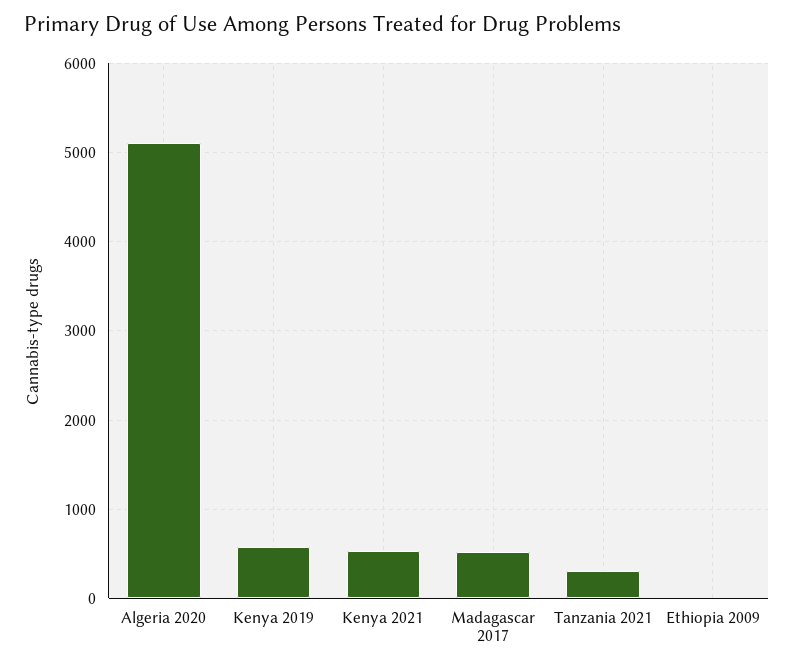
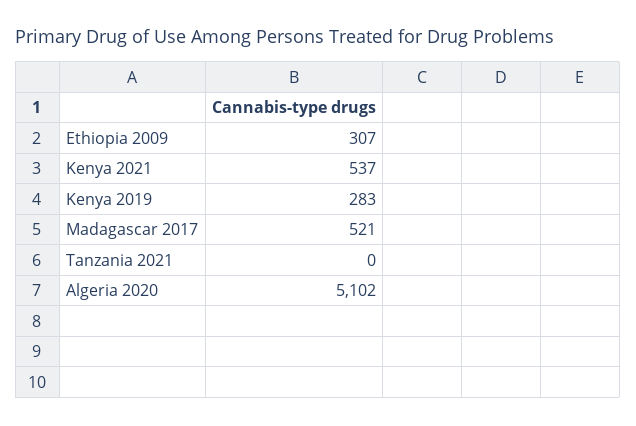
Kenya 2019: 600 -> 283
Tanzania 2021: 300 -> 0
Ethiopia 2009: 0 -> 307

